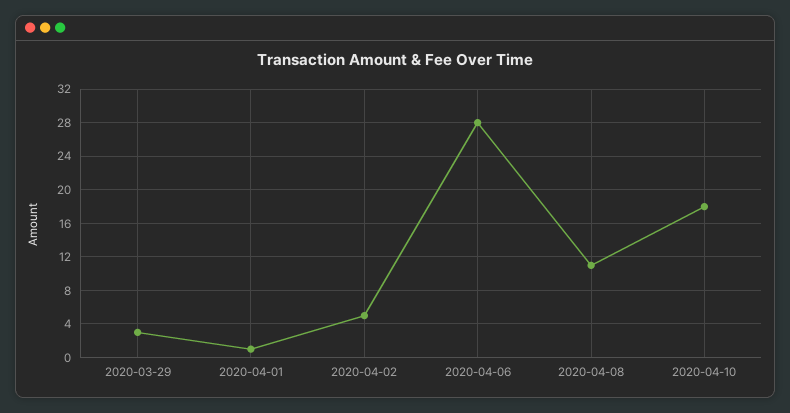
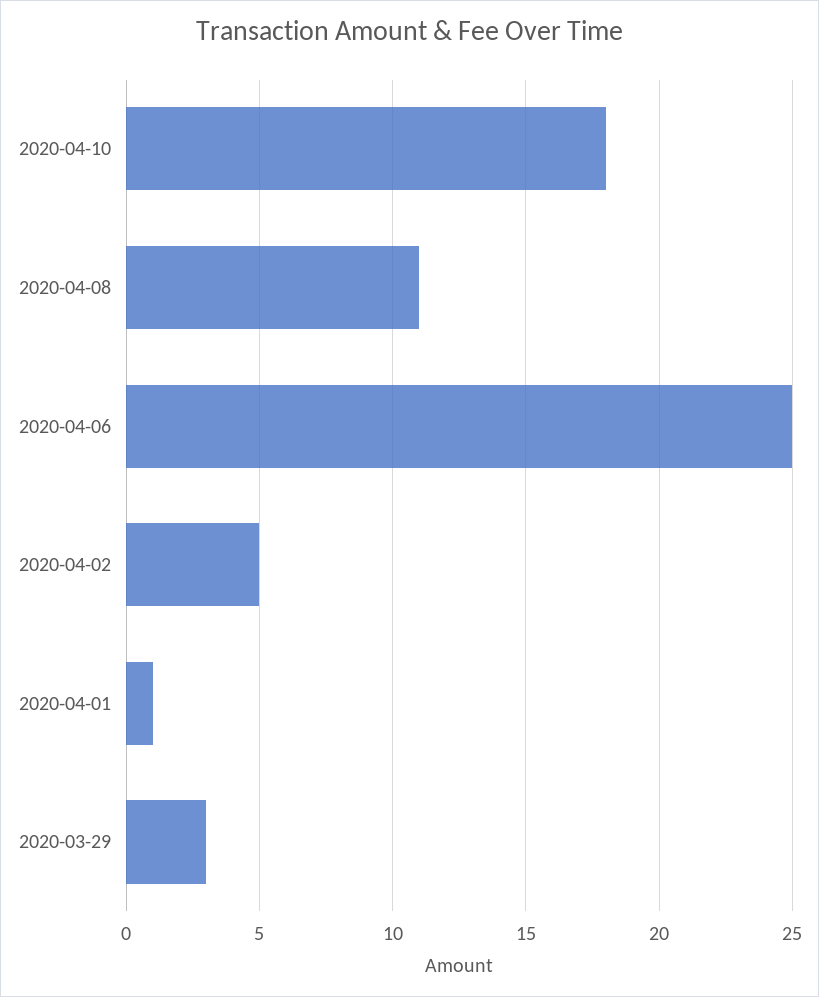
2020-04-06: 28 -> 25

